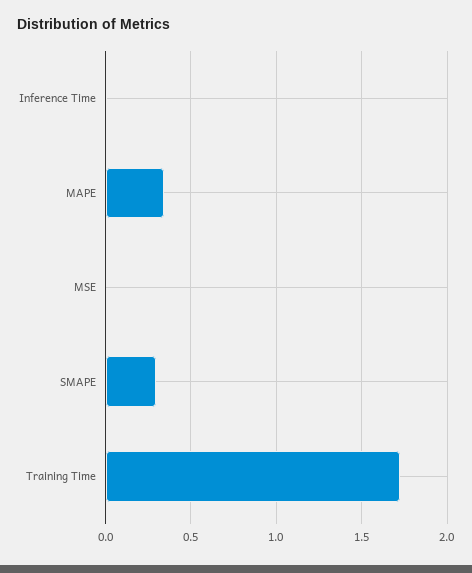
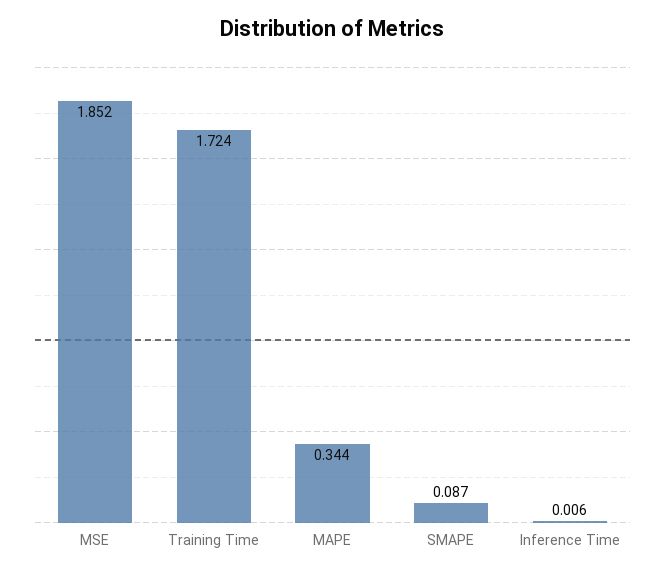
MSE: 0 -> 1.852
SMAPE: 0.3 -> 0.087

